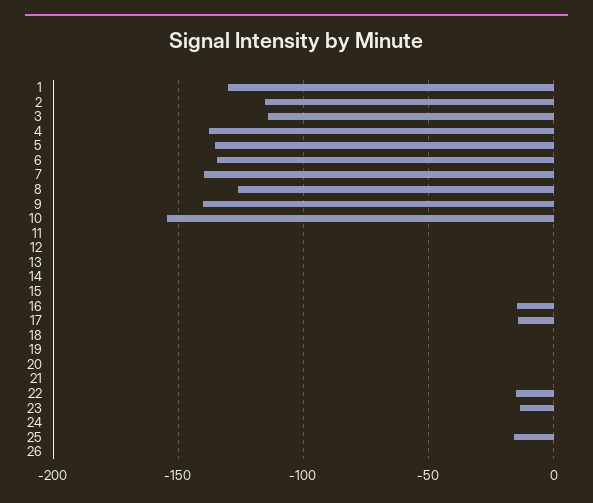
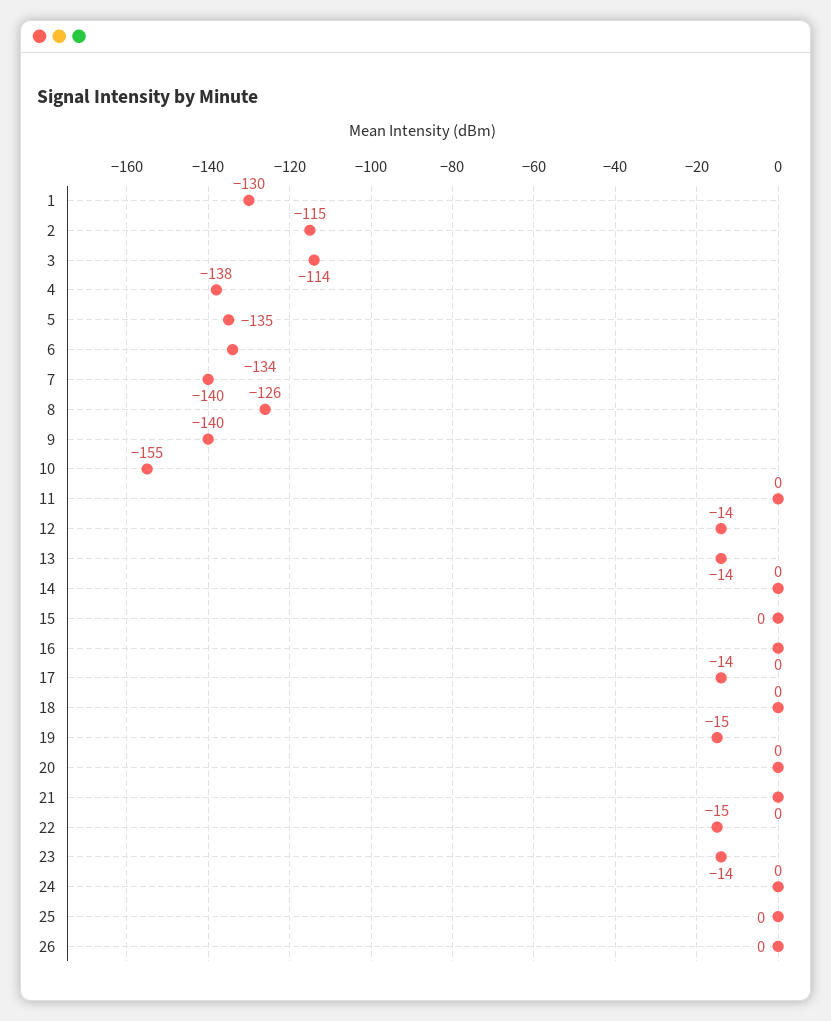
12: 0 -> -14
13: 0 -> -14
16: -15 -> 0
19: 0 -> -15
25: -15 -> 0

